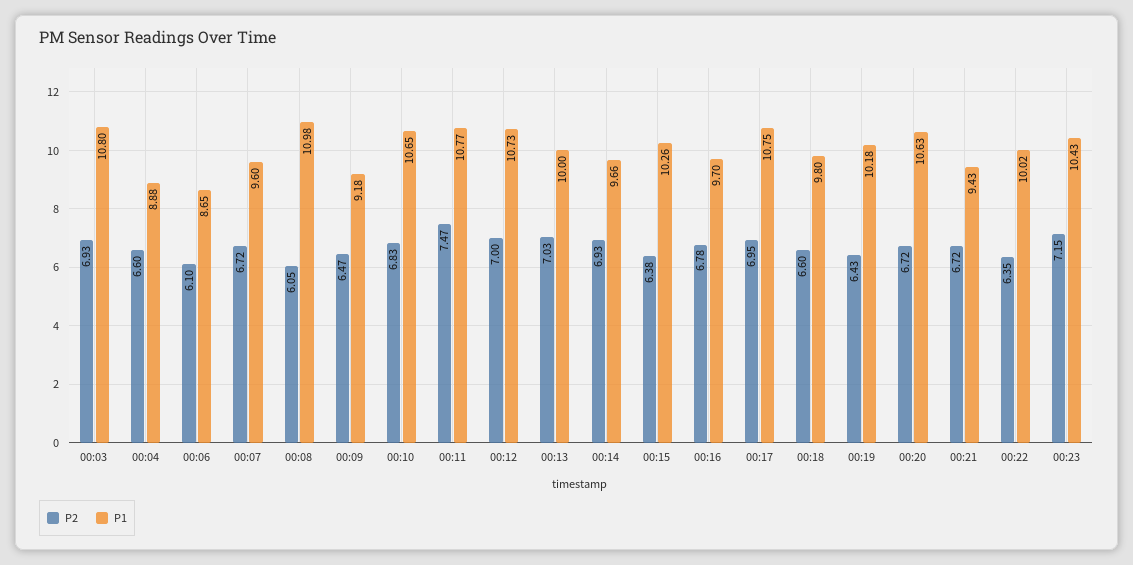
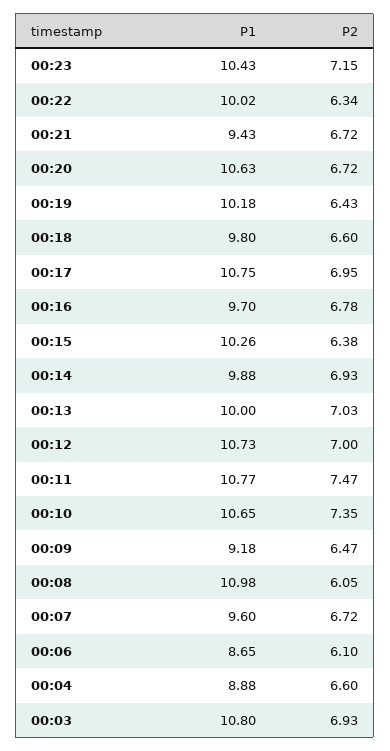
P2, 00:10: 6.83 -> 7.35
P1, 00:14: 9.66 -> 9.88
P2, 00:22: 6.35 -> 6.34

